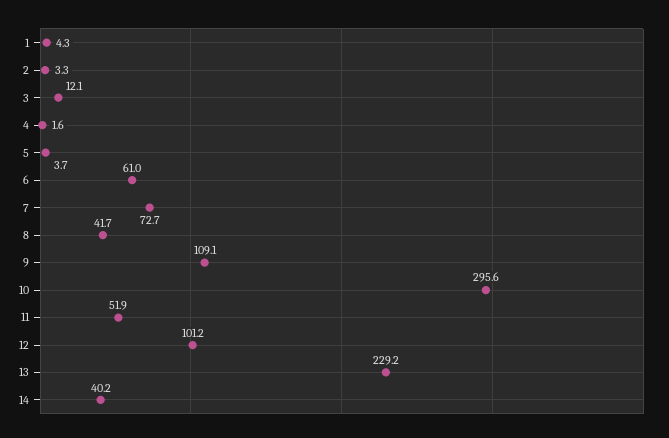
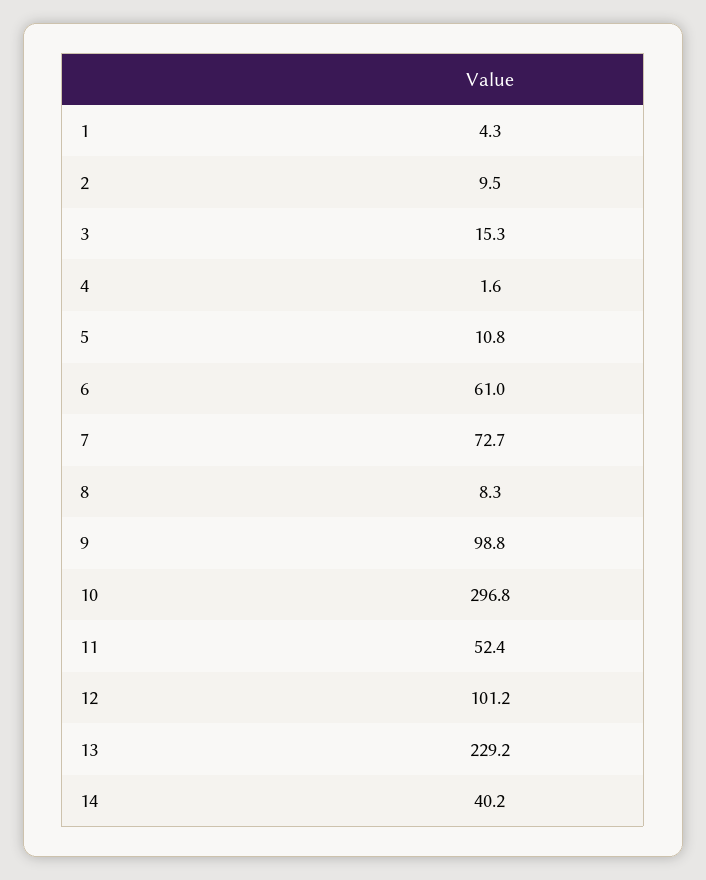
2: 3.3 -> 9.5
3: 12.1 -> 15.3
5: 3.7 -> 10.8
8: 41.7 -> 8.3
9: 109.1 -> 98.8
10: 295.6 -> 296.8
11: 51.9 -> 52.4

